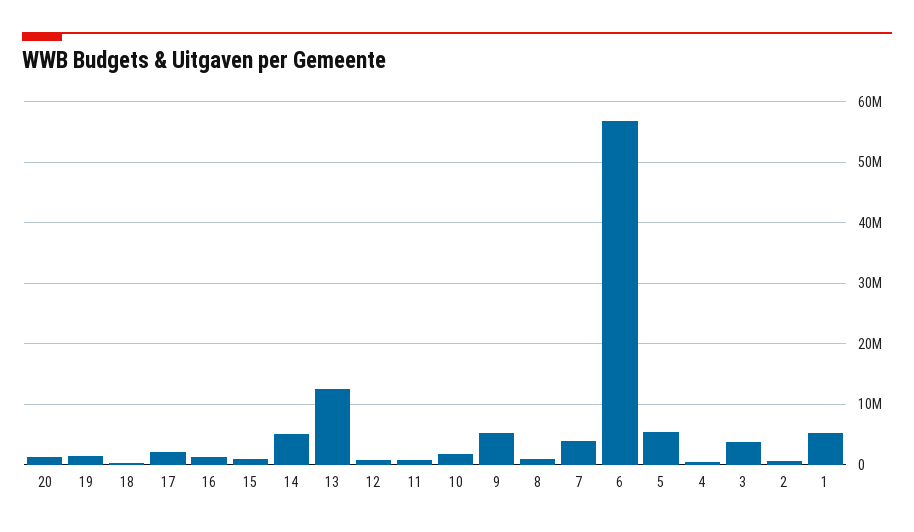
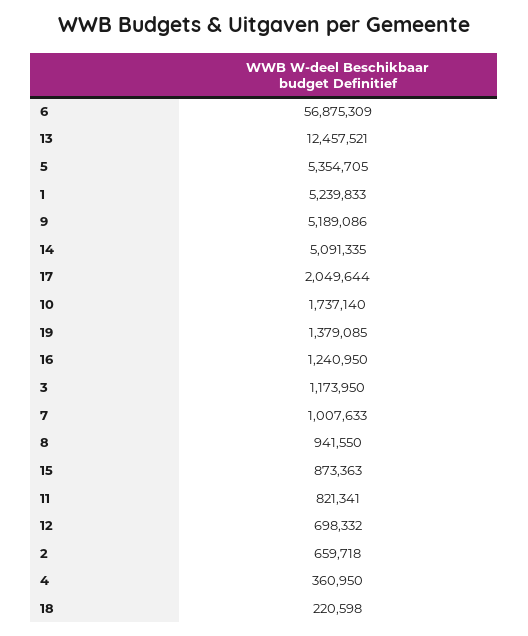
20: 1000000 -> none
7: 4000000 -> 1007633
3: 4000000 -> 1173950

